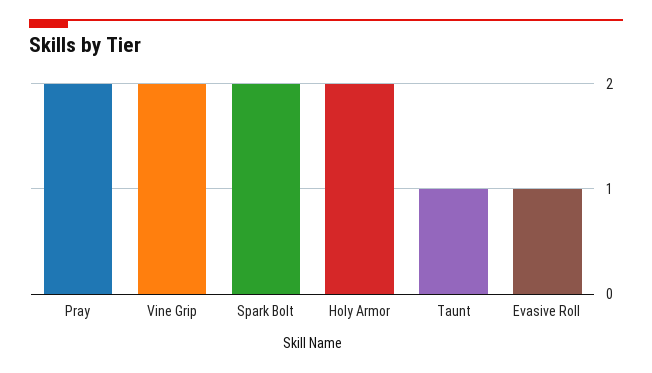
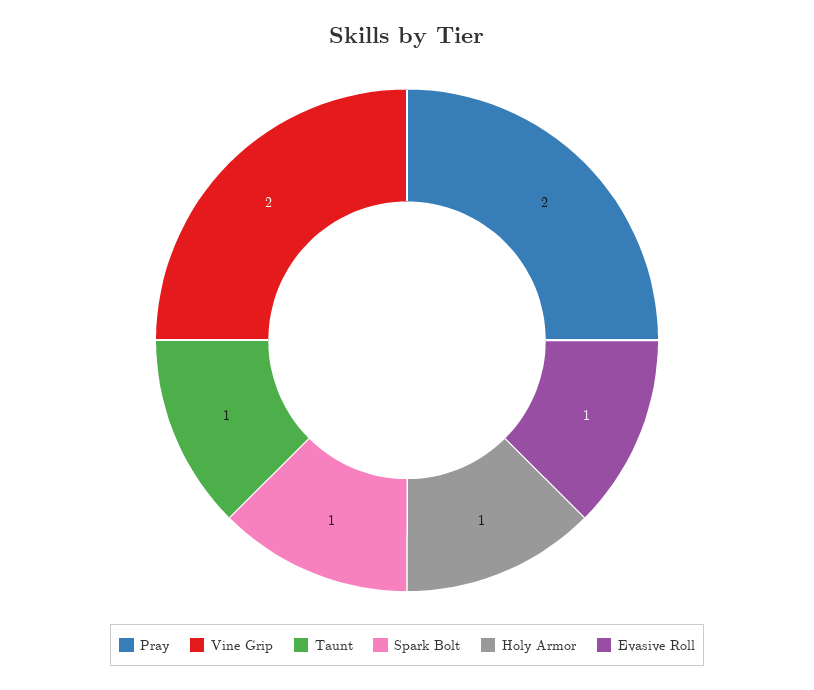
Spark Bolt: 2 -> 1
Holy Armor: 2 -> 1

